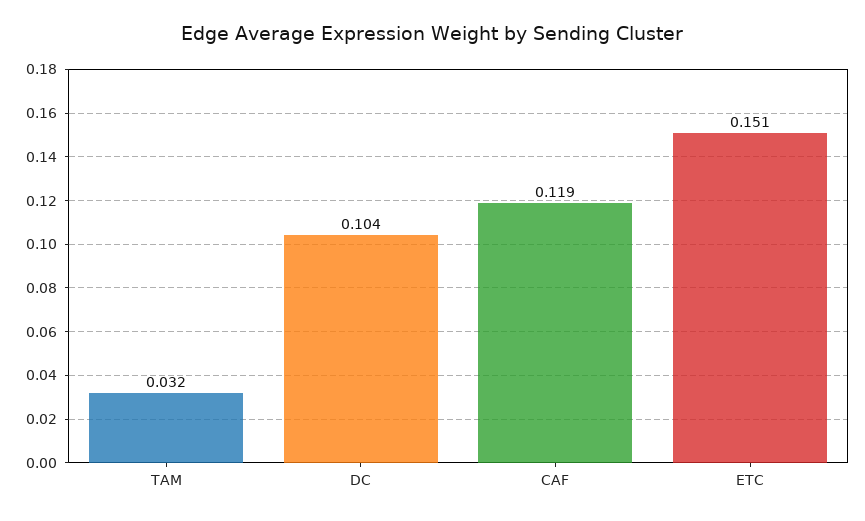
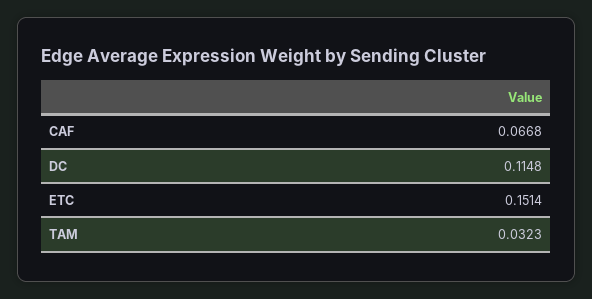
DC: 0.104 -> 0.1148
CAF: 0.119 -> 0.0668

